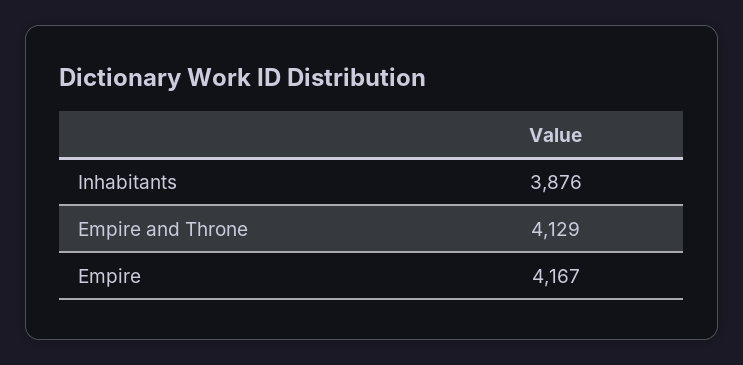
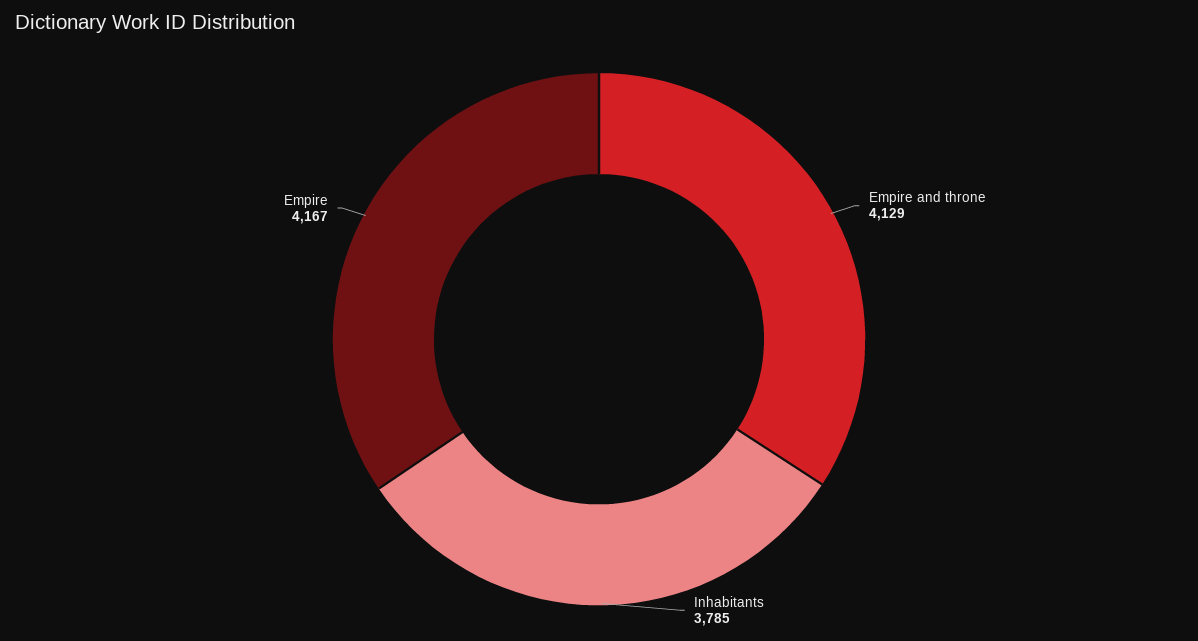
Inhabitants: 3876 -> 3785

